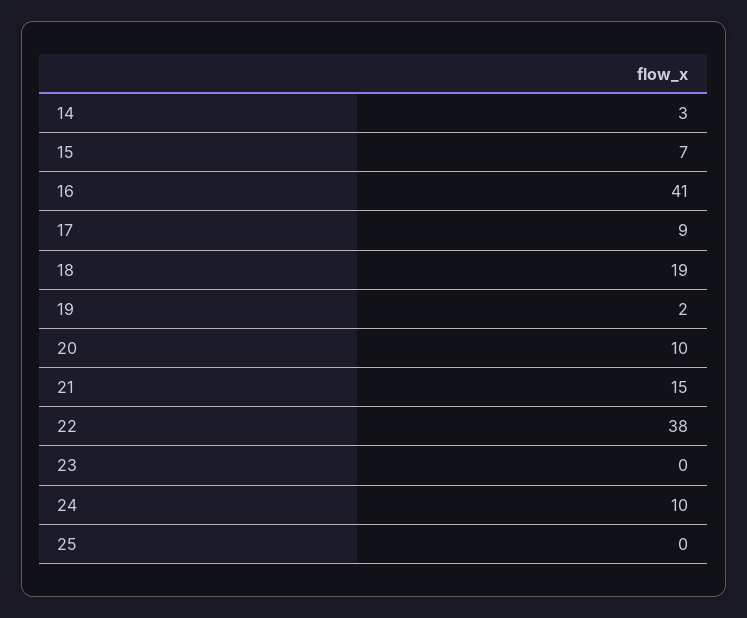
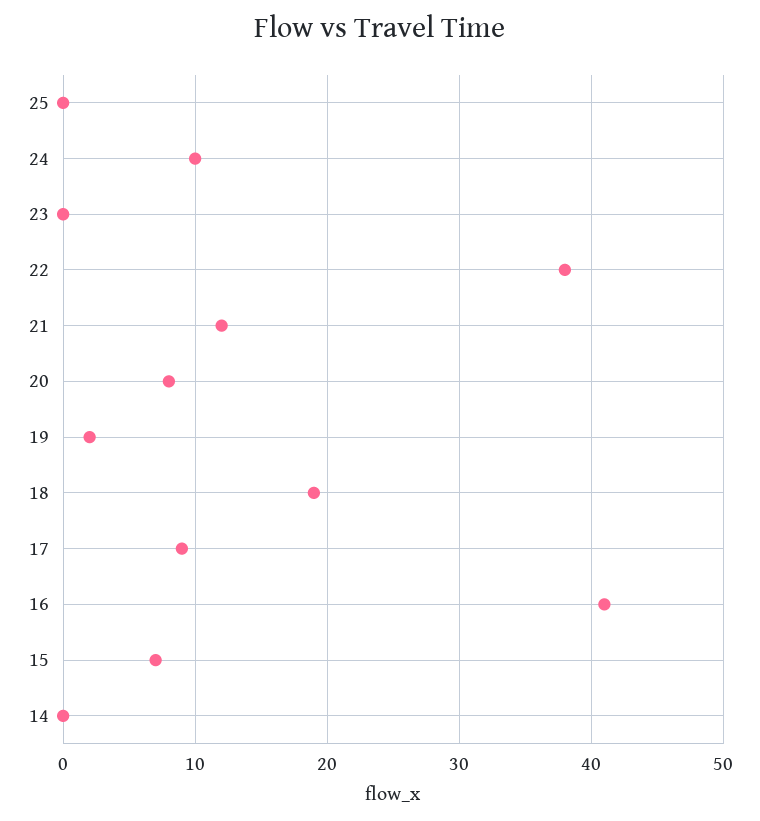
14: 3 -> 0
20: 10 -> 8
21: 15 -> 12

